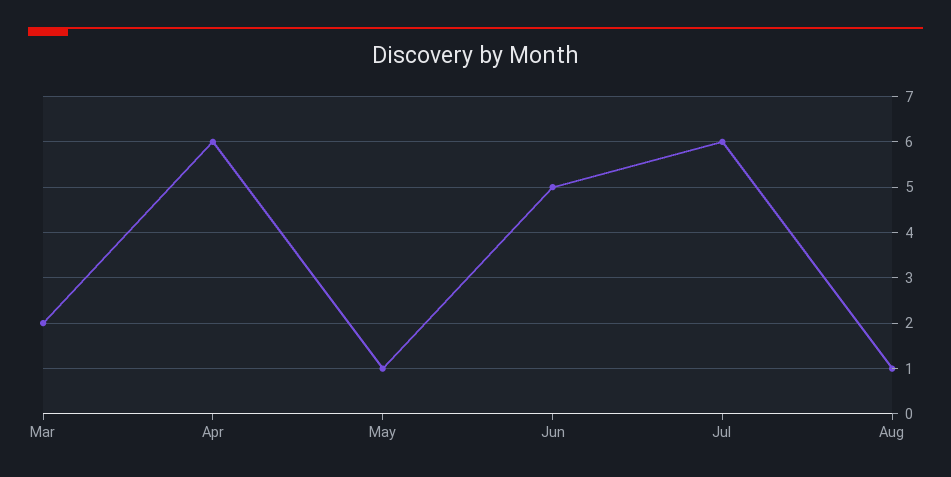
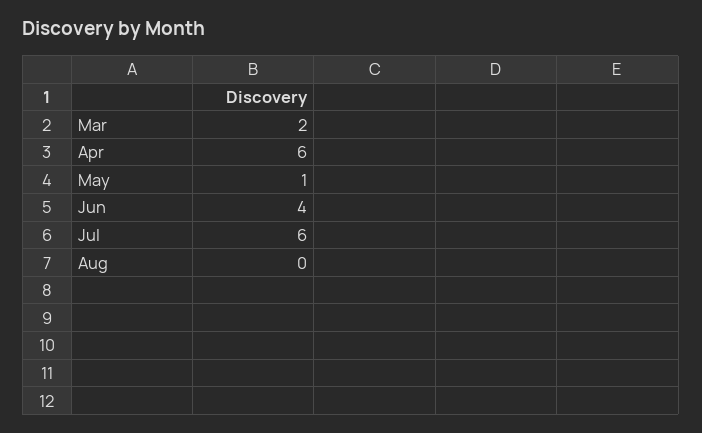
Jun: 5 -> 4
Aug: 1 -> 0

